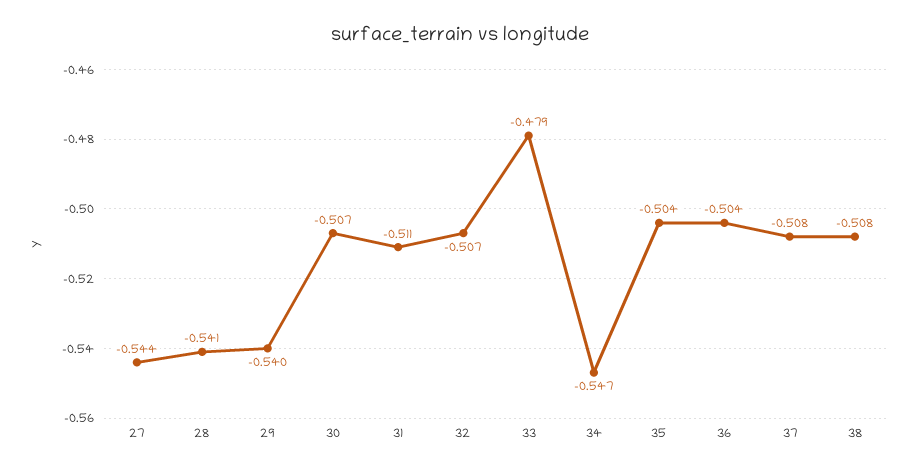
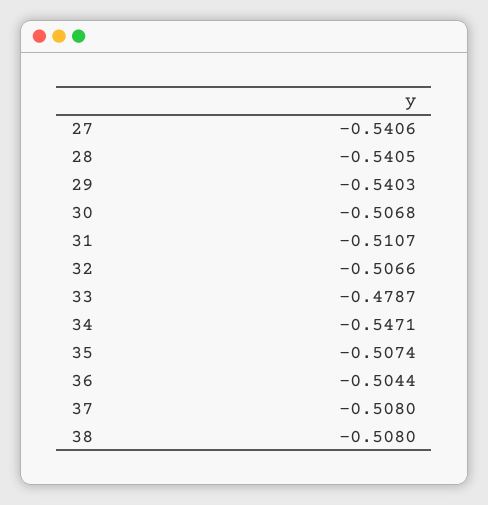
27: -0.544 -> -0.5406
35: -0.504 -> -0.5074

